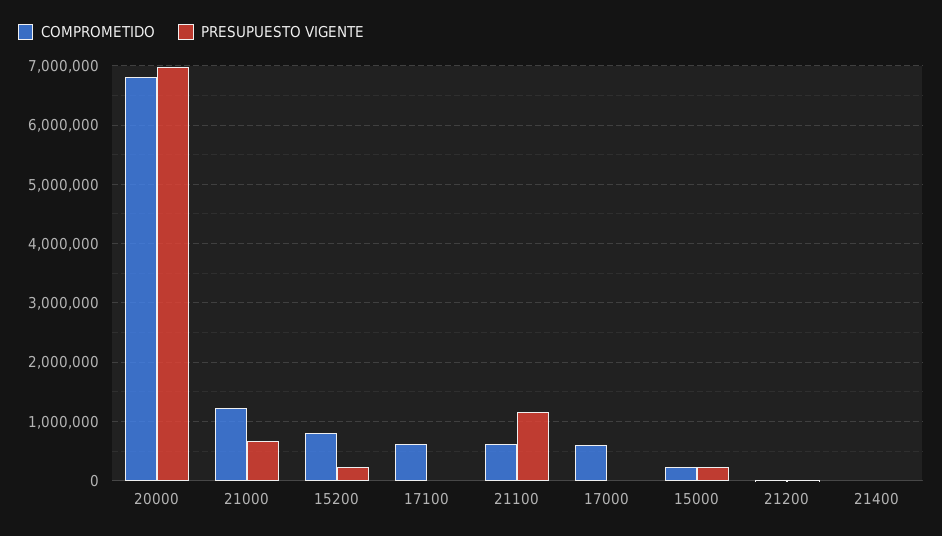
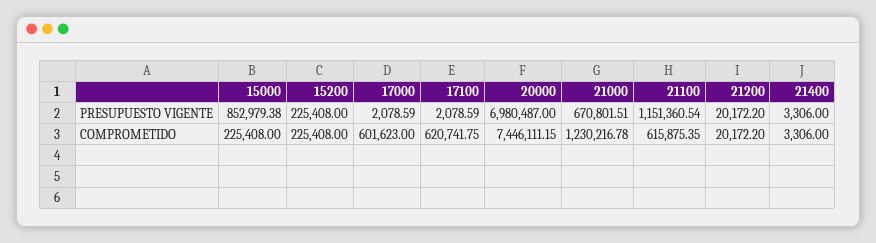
COMPROMETIDO, 20000: 6800000 -> 7446111.15
COMPROMETIDO, 15200: 800000 -> 225408
PRESUPUESTO VIGENTE, 15000: 200000 -> 852979.38

